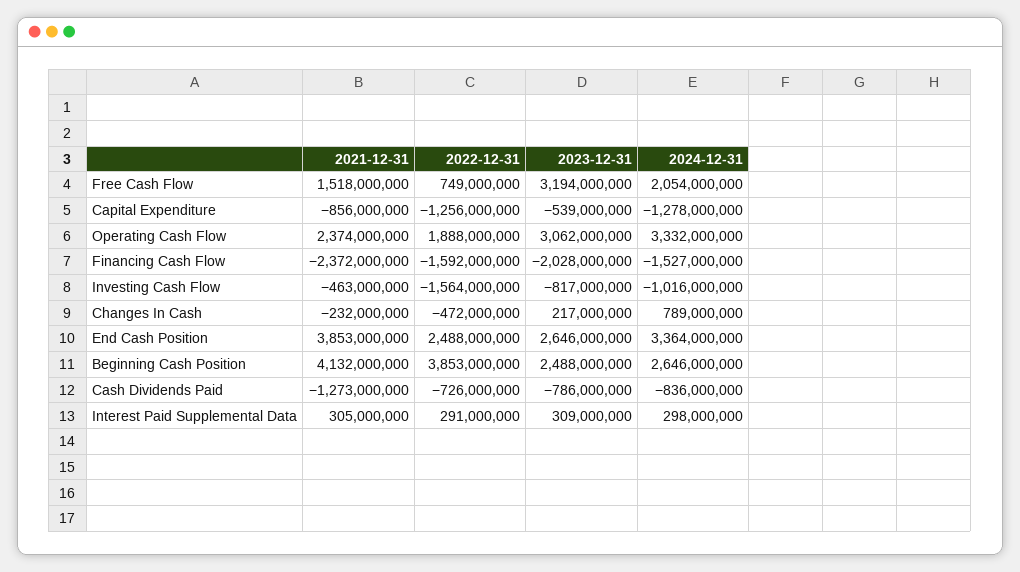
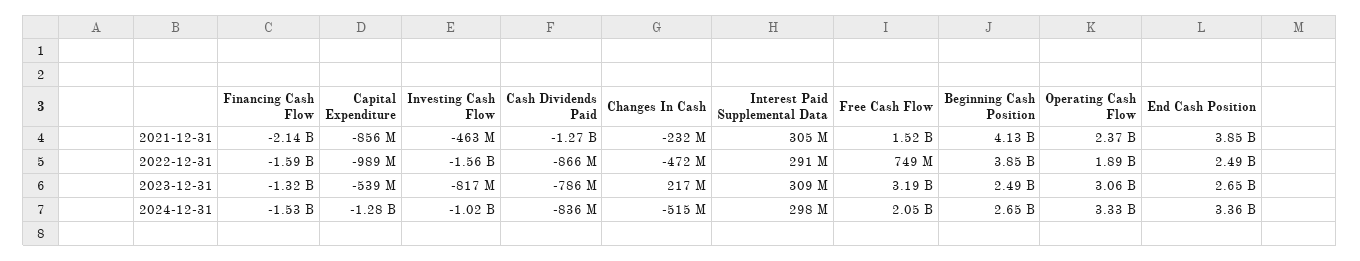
2022-12-31, Capital Expenditure: -1256000000 -> -989000000
2021-12-31, Financing Cash Flow: -2372000000 -> -2140000000
2023-12-31, Financing Cash Flow: -2028000000 -> -1320000000
2024-12-31, Changes In Cash: 789000000 -> -515000000
2022-12-31, Cash Dividends Paid: -726000000 -> -866000000

